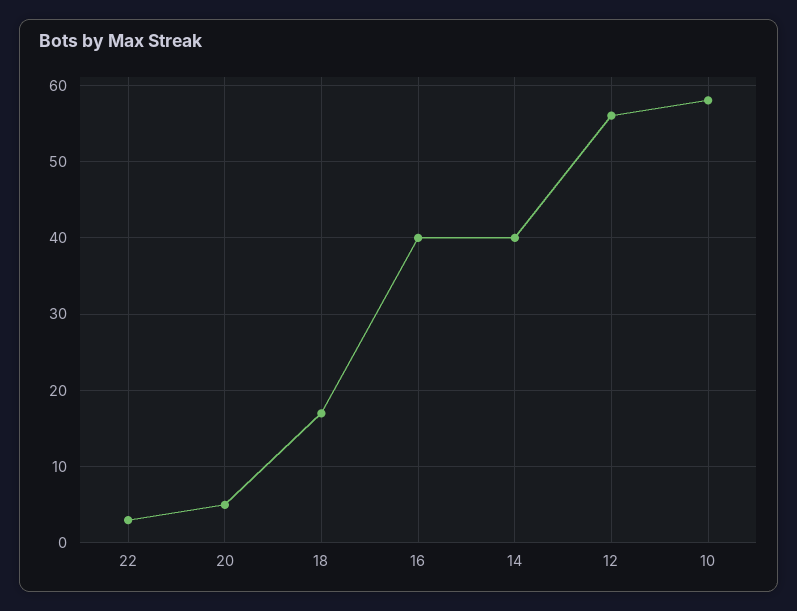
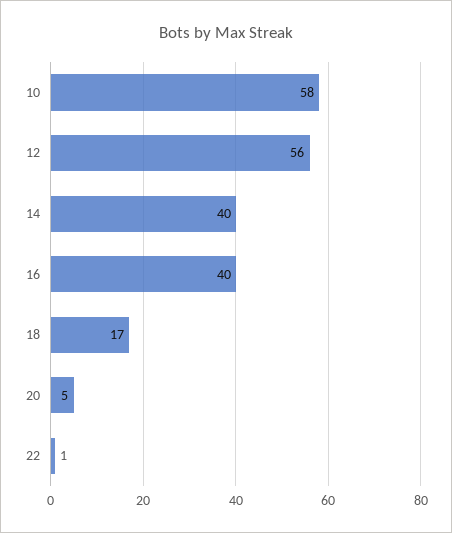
22: 3 -> 1

